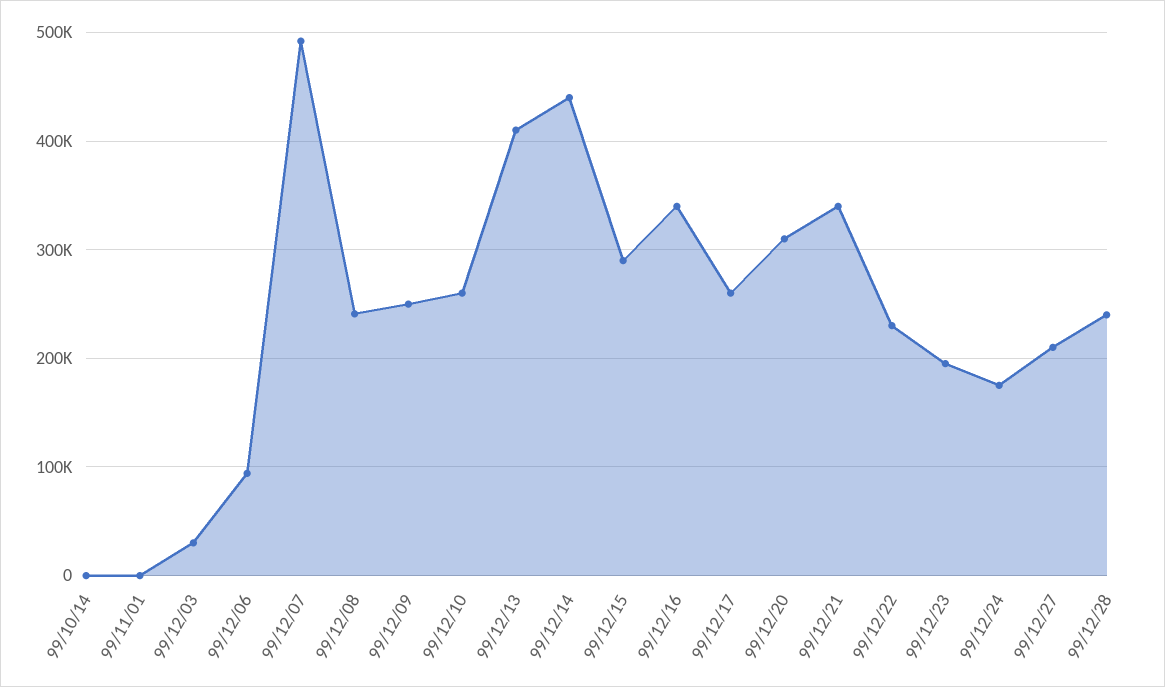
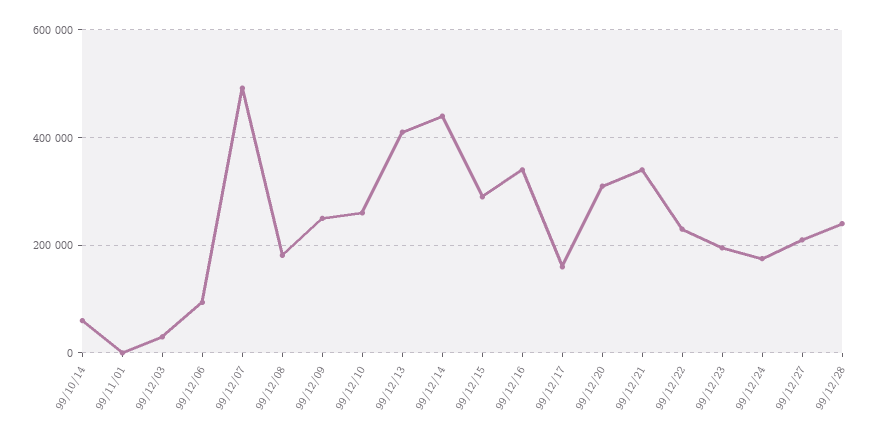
99/10/14: 0 -> 60000
99/12/08: 240000 -> 180000
99/12/17: 260000 -> 160000

